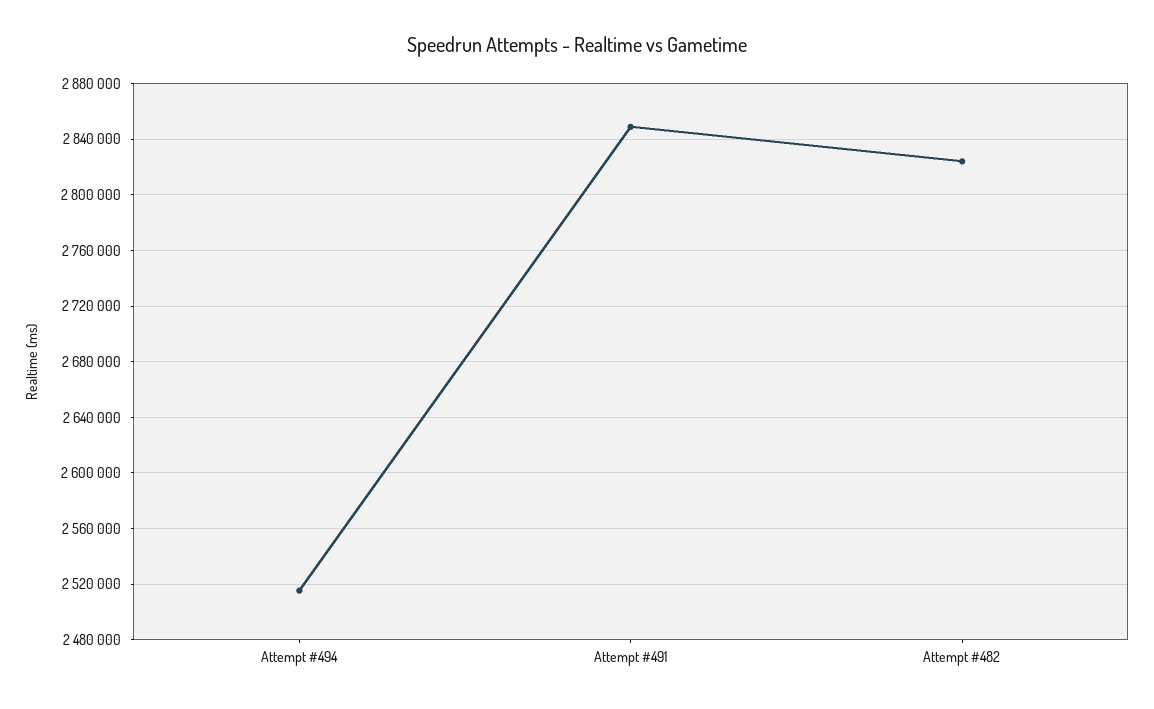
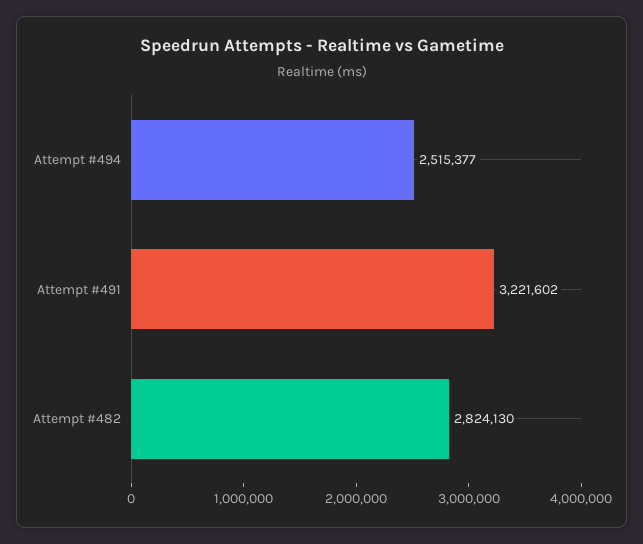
Attempt #491: 2850000 -> 3221602

